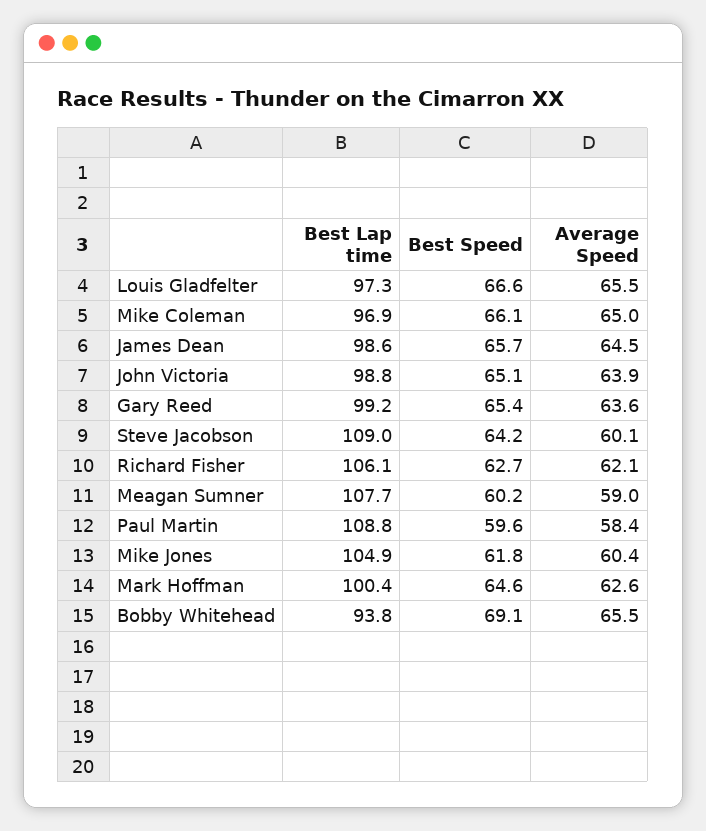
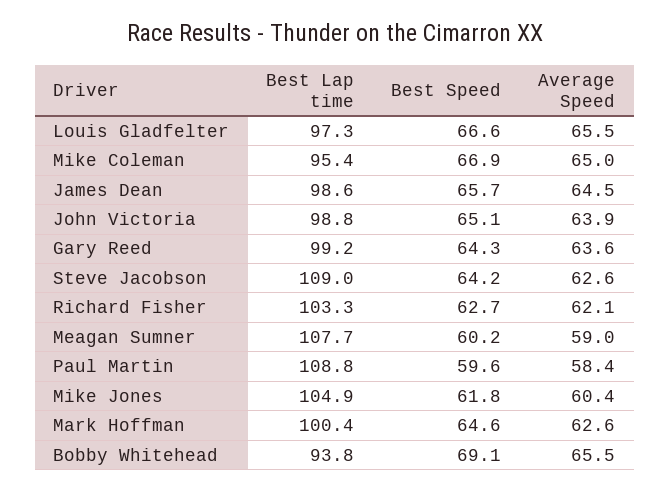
Best Lap time, Mike Coleman: 96.9 -> 95.4
Best Speed, Mike Coleman: 66.1 -> 66.9
Best Speed, Gary Reed: 65.4 -> 64.3
Average Speed, Steve Jacobson: 60.1 -> 62.6
Best Lap time, Richard Fisher: 106.1 -> 103.3

